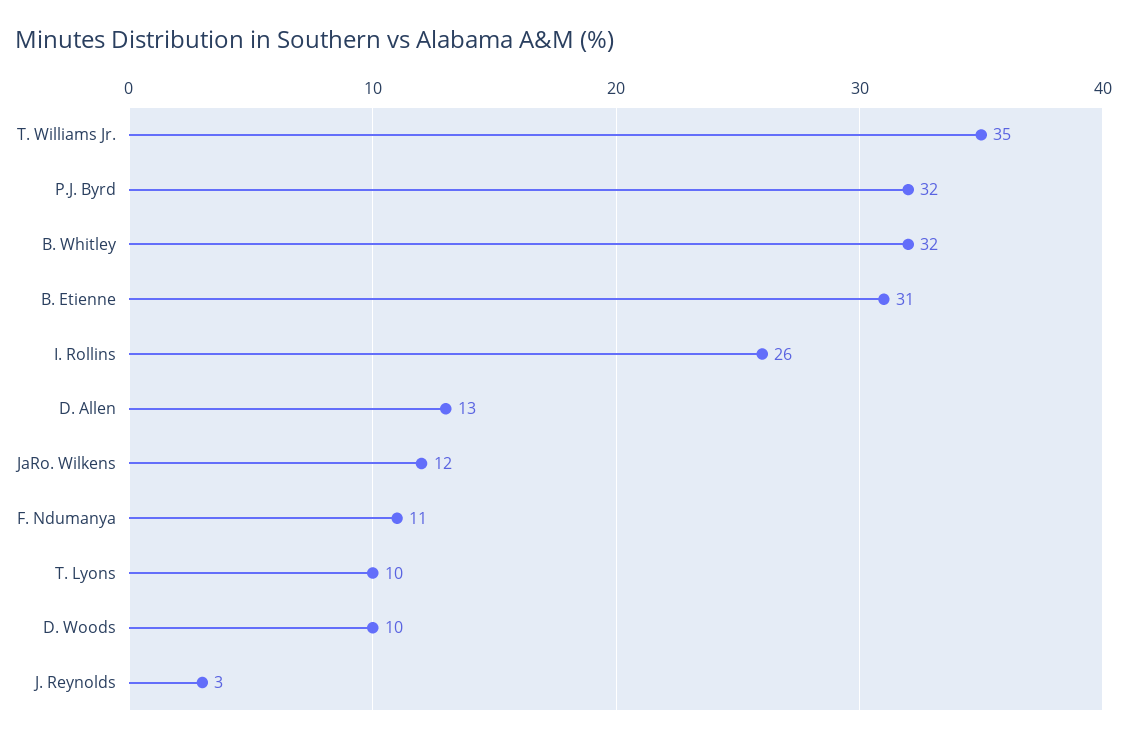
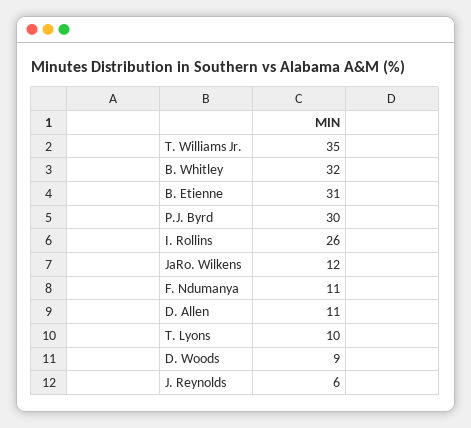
P.J. Byrd: 32 -> 30
D. Allen: 13 -> 11
D. Woods: 10 -> 9
J. Reynolds: 3 -> 6

